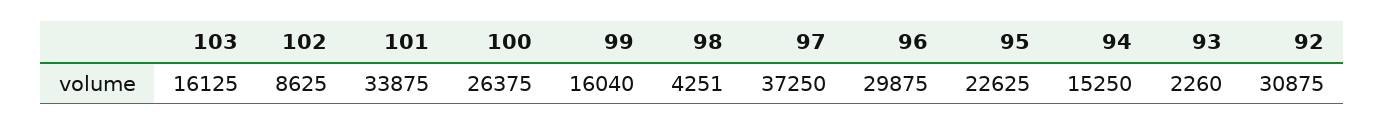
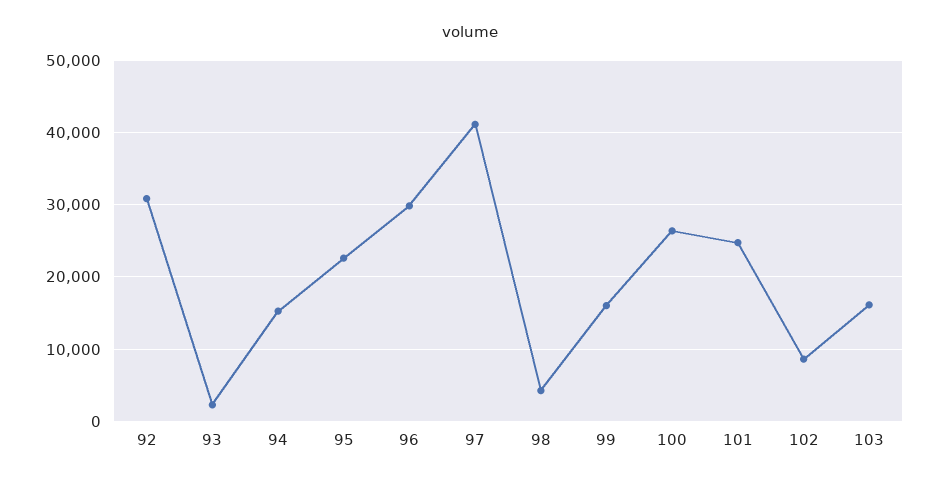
101: 33875 -> 25000
97: 37250 -> 41000

